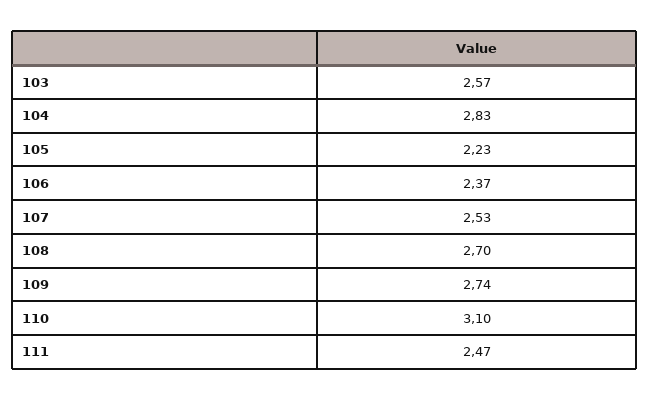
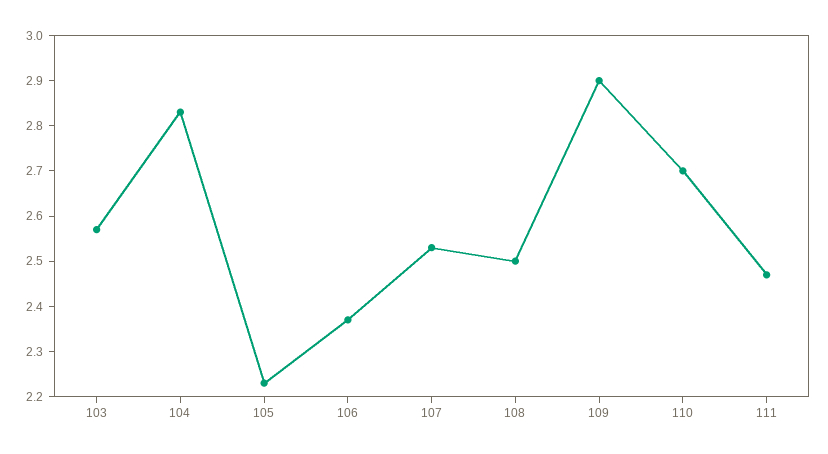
108: 2.7 -> 2.5
109: 2.74 -> 2.9
110: 3.1 -> 2.7

